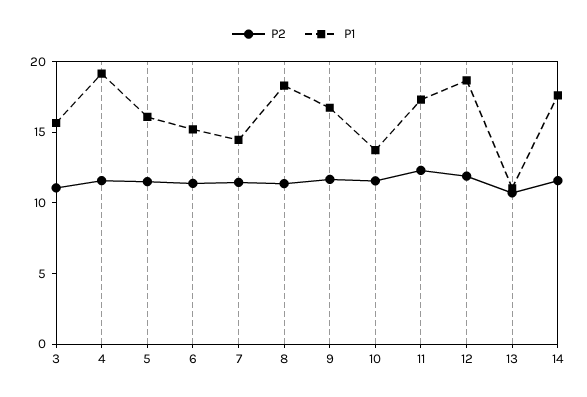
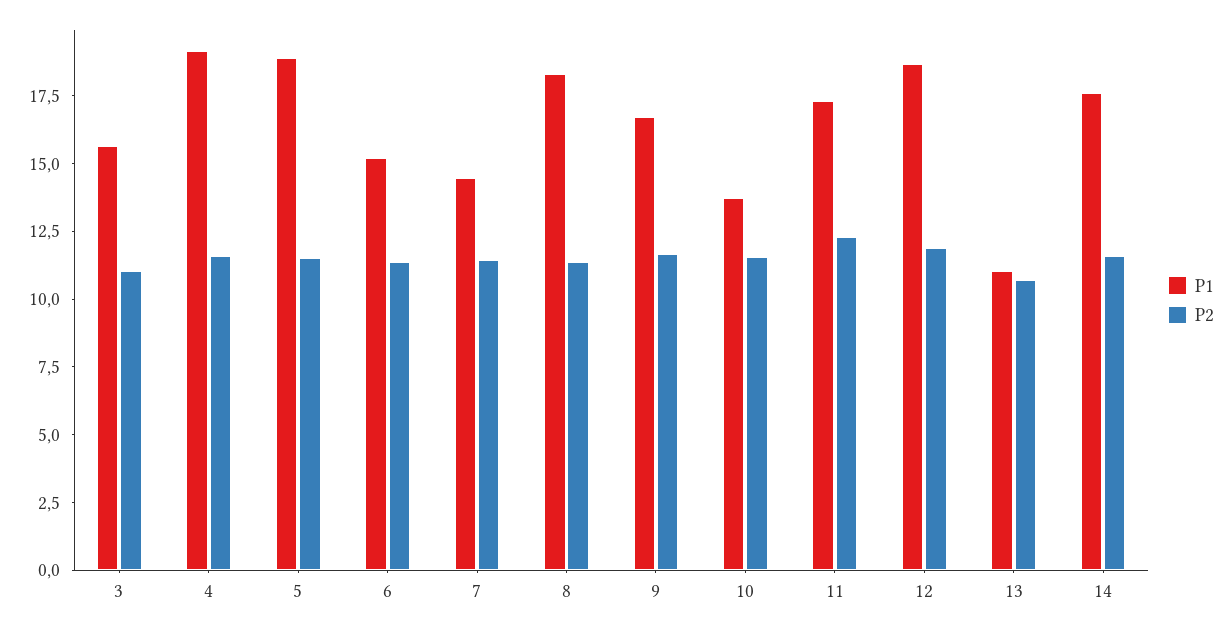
P1, 5: 16 -> 19

